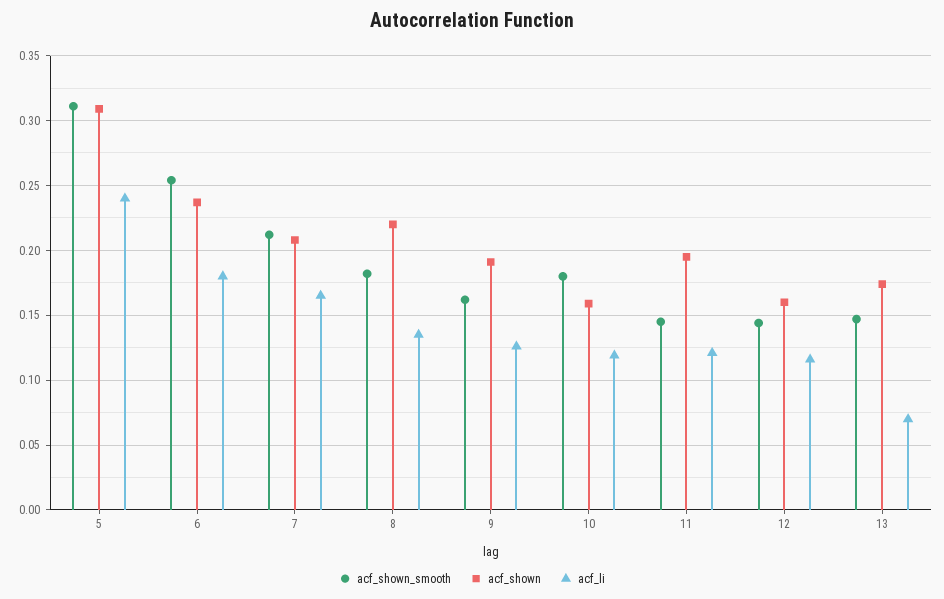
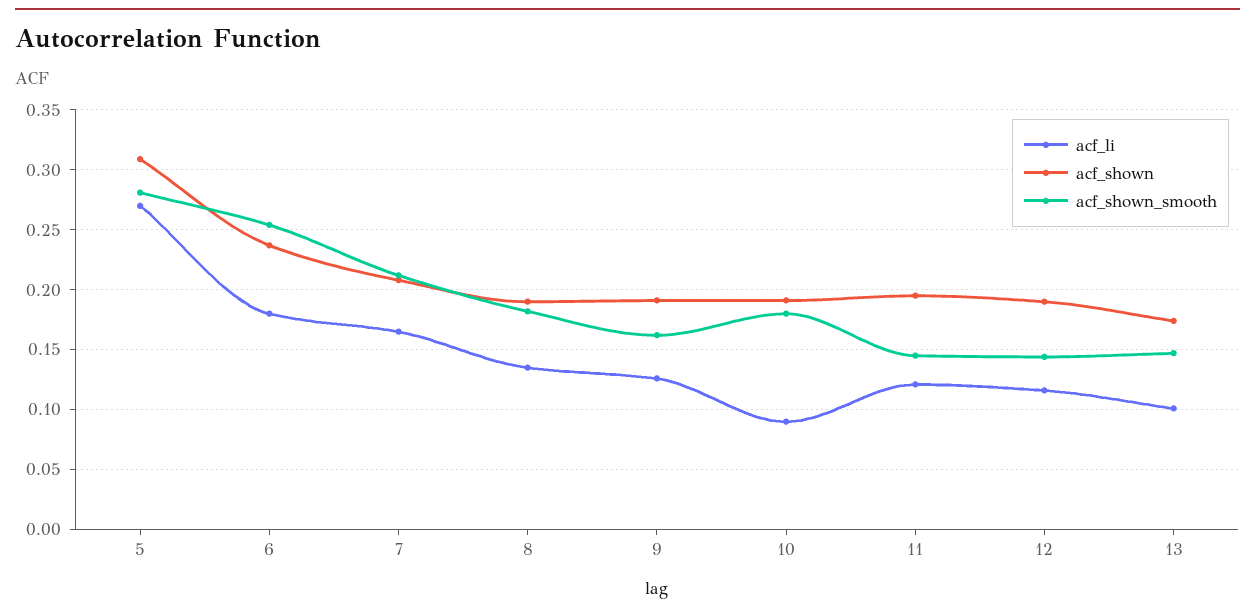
acf_shown_smooth, 5: 0.31 -> 0.28
acf_li, 5: 0.24 -> 0.27
acf_shown, 8: 0.22 -> 0.19
acf_shown, 10: 0.16 -> 0.19
acf_li, 10: 0.12 -> 0.09
acf_shown, 12: 0.16 -> 0.19
acf_li, 13: 0.07 -> 0.1

